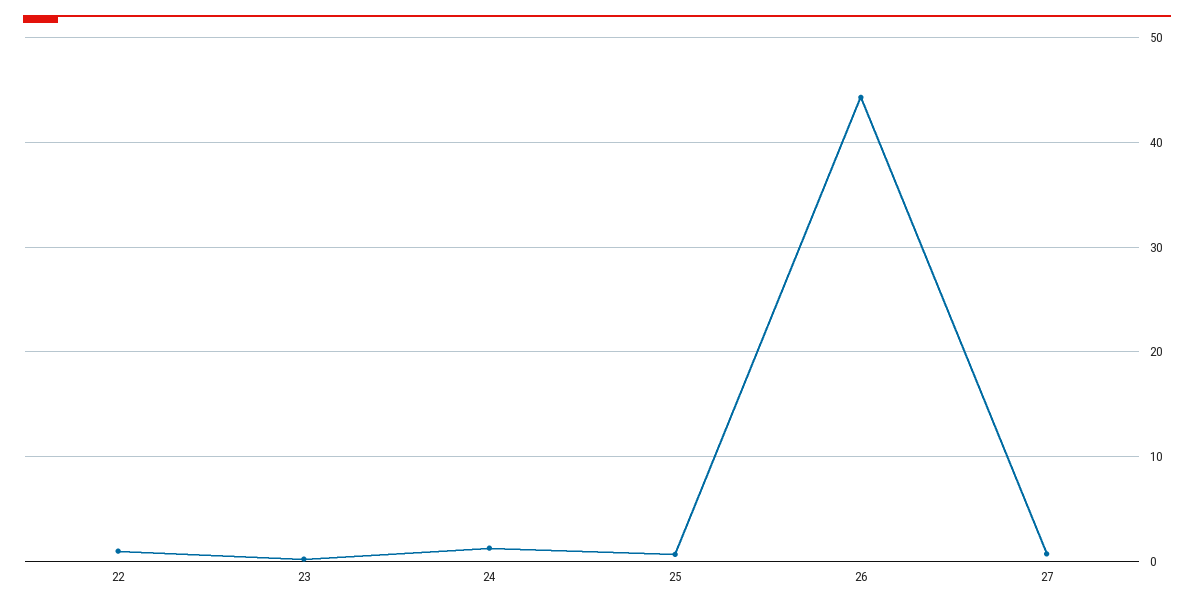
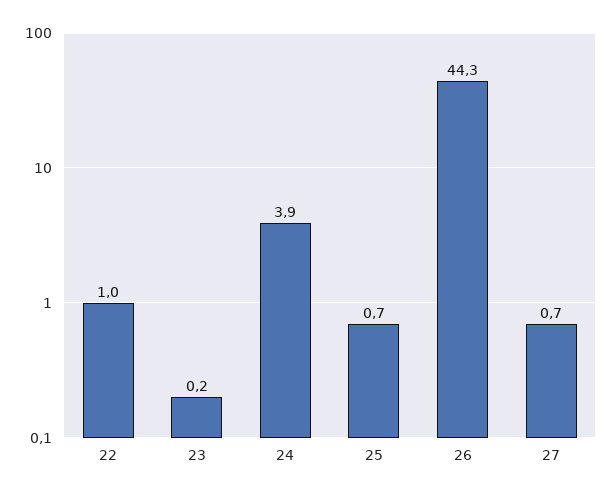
24: 1 -> 3.9

